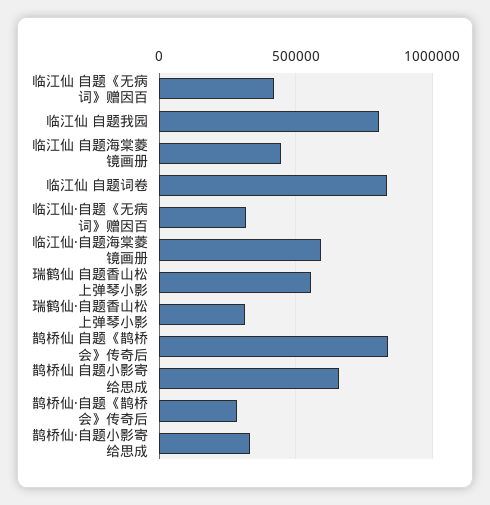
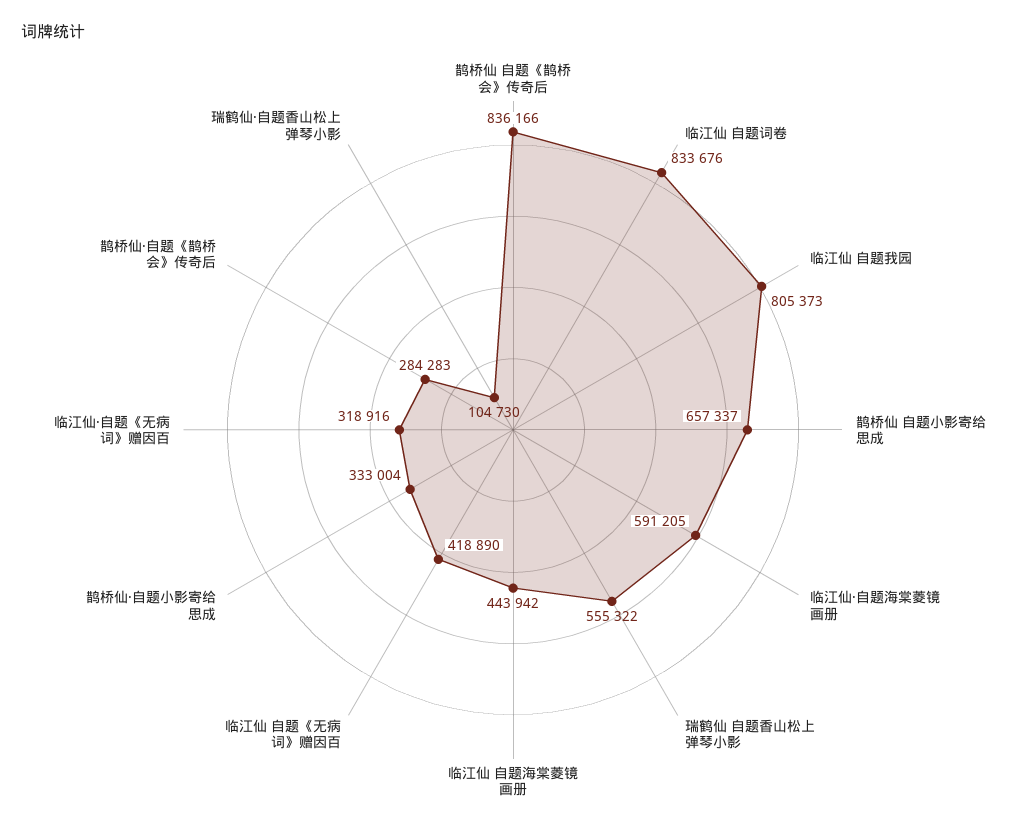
瑞鹤仙·自题香山松上弹琴小影: 300000 -> 104730

